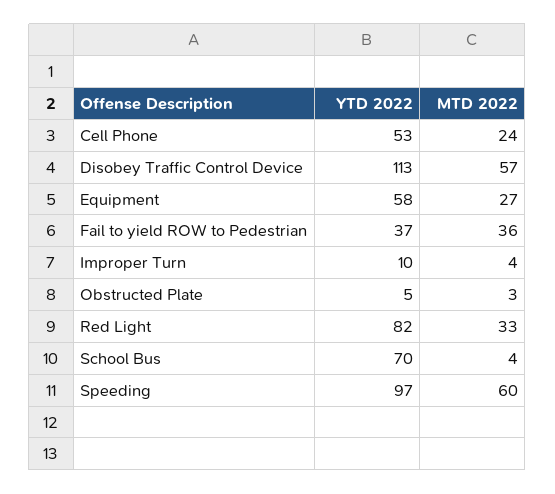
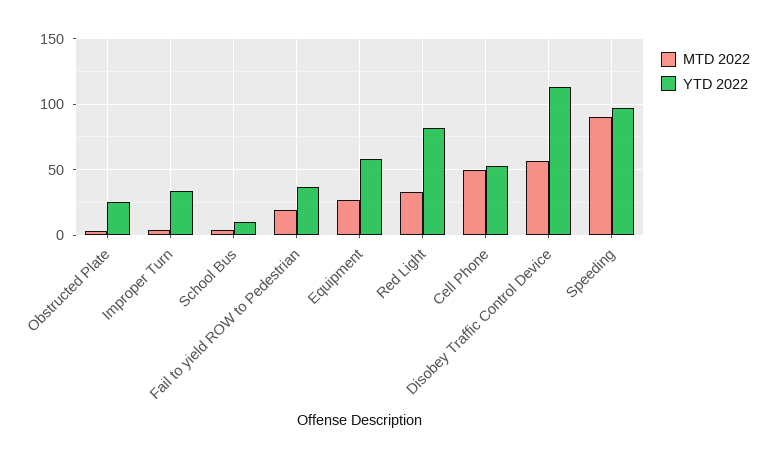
MTD 2022, Cell Phone: 24 -> 50
MTD 2022, Fail to yield ROW to Pedestrian: 36 -> 20
YTD 2022, Improper Turn: 10 -> 35
YTD 2022, Obstructed Plate: 5 -> 25
YTD 2022, School Bus: 70 -> 10
MTD 2022, Speeding: 60 -> 90

